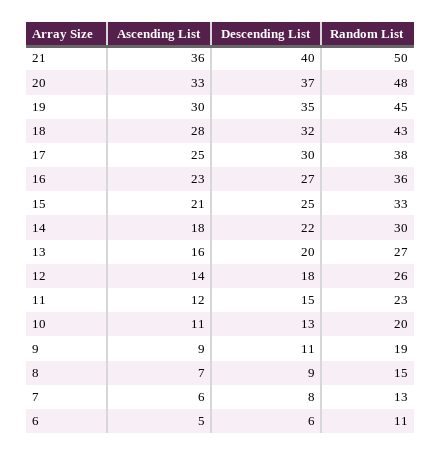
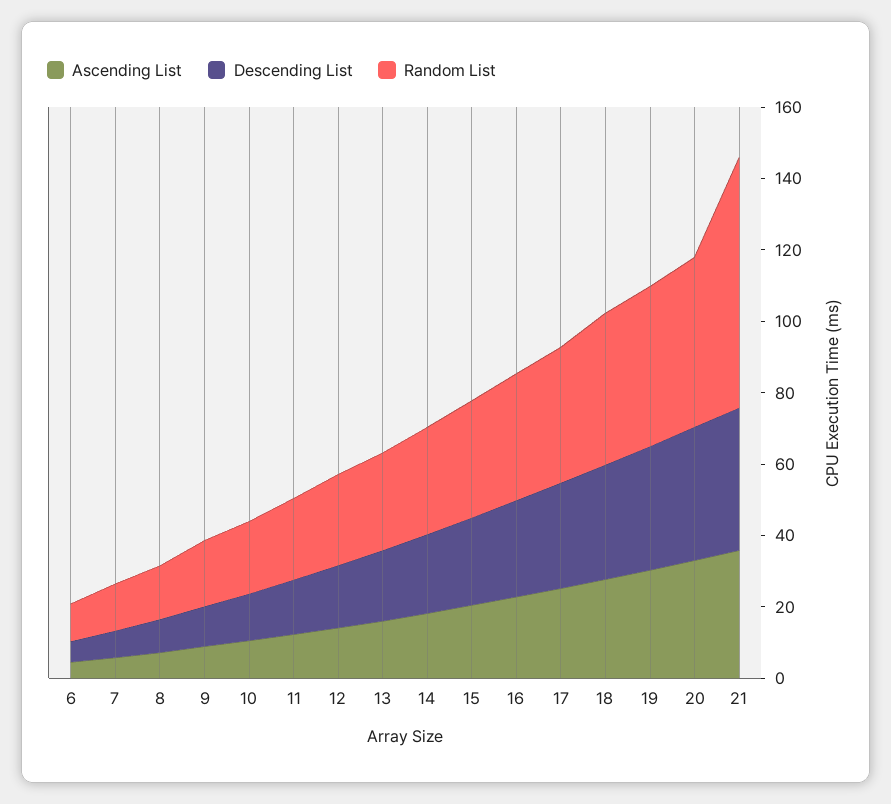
Random List, 21: 50 -> 70

